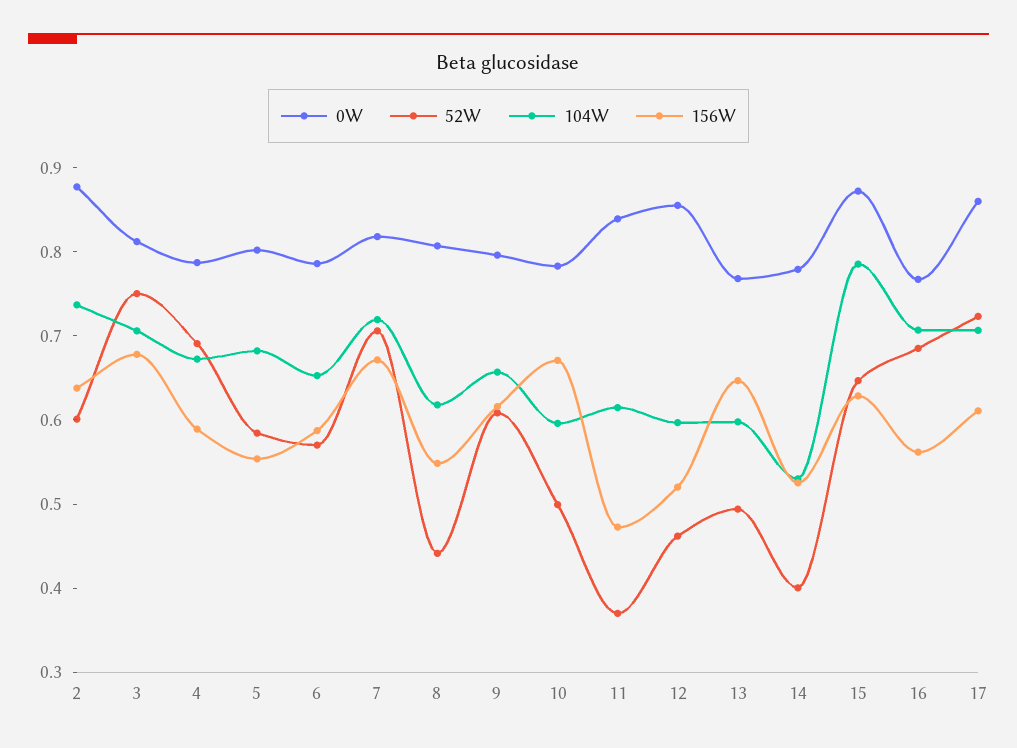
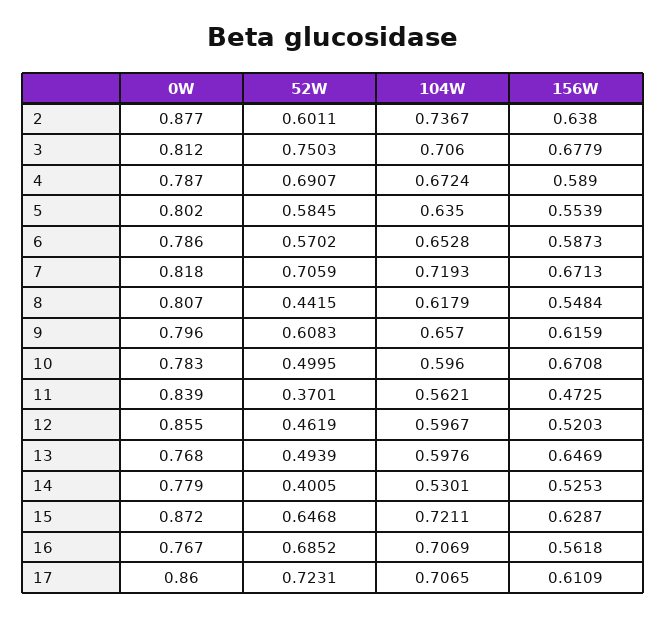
104W, 5: 0.68 -> 0.635
104W, 11: 0.62 -> 0.5621
104W, 15: 0.78 -> 0.7211

